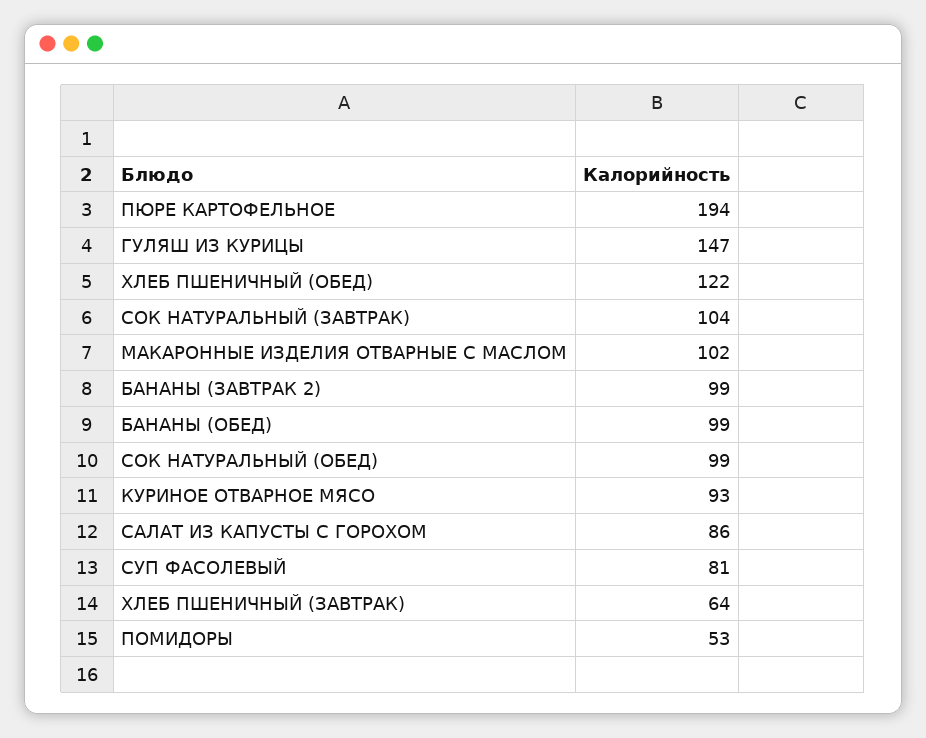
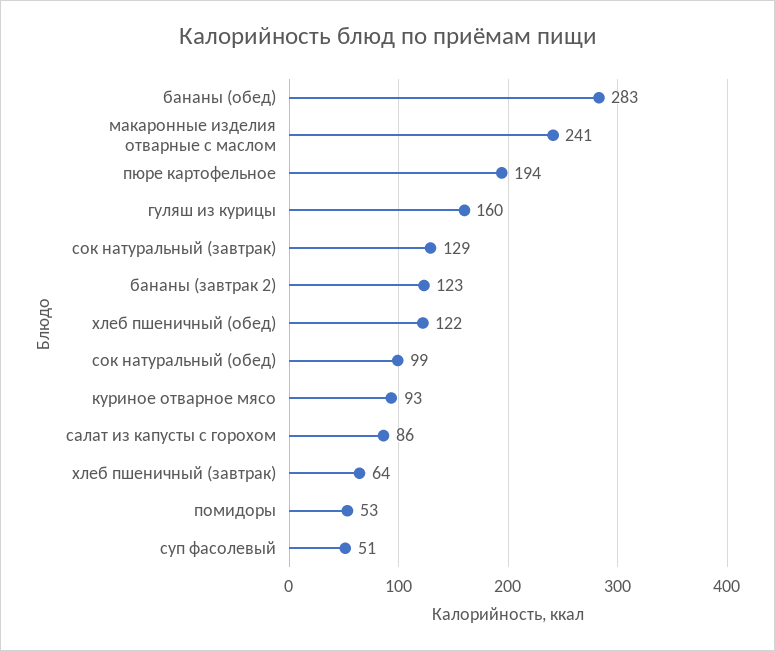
ГУЛЯШ ИЗ КУРИЦЫ: 147 -> 160
СОК НАТУРАЛЬНЫЙ (ЗАВТРАК): 104 -> 129
МАКАРОННЫЕ ИЗДЕЛИЯ ОТВАРНЫЕ С МАСЛОМ: 102 -> 241
БАНАНЫ (ЗАВТРАК 2): 99 -> 123
БАНАНЫ (ОБЕД): 99 -> 283
СУП ФАСОЛЕВЫЙ: 81 -> 51

